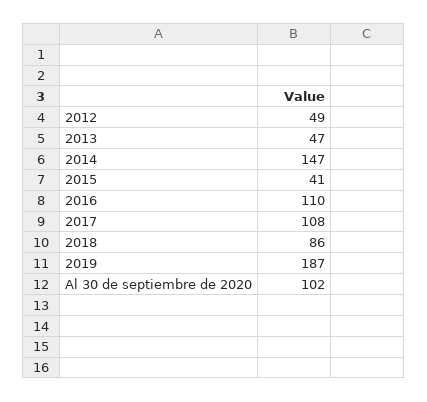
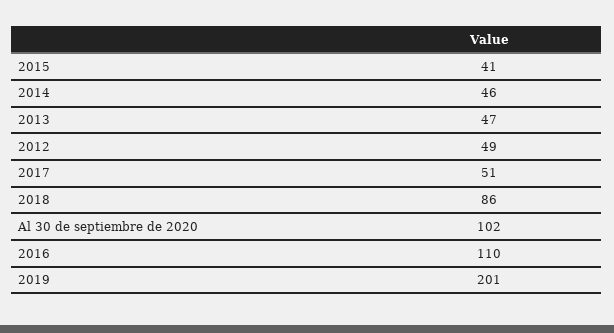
2014: 147 -> 46
2017: 108 -> 51
2019: 187 -> 201

